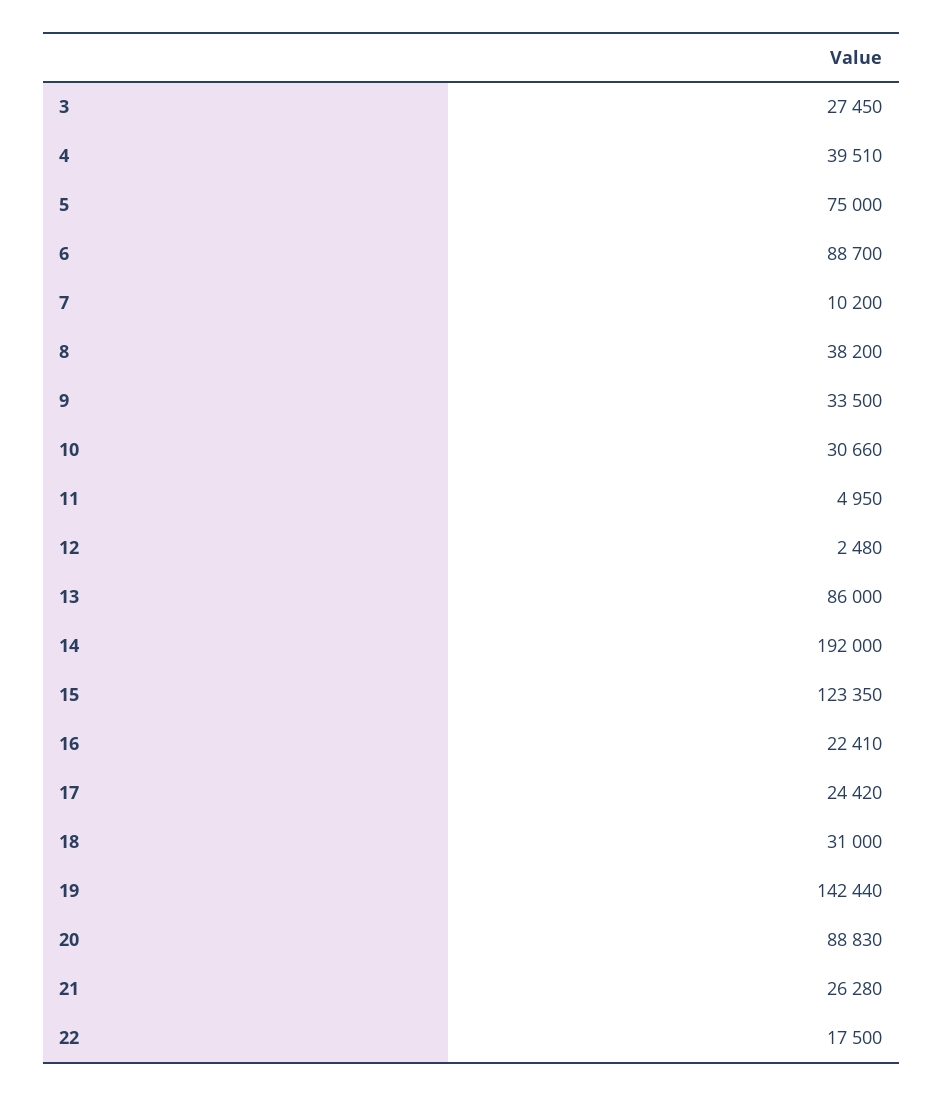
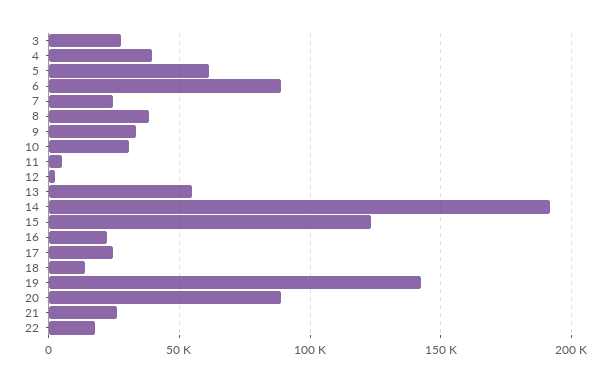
5: 75000 -> 60000
7: 10200 -> 25000
13: 86000 -> 55000
18: 31000 -> 15000

